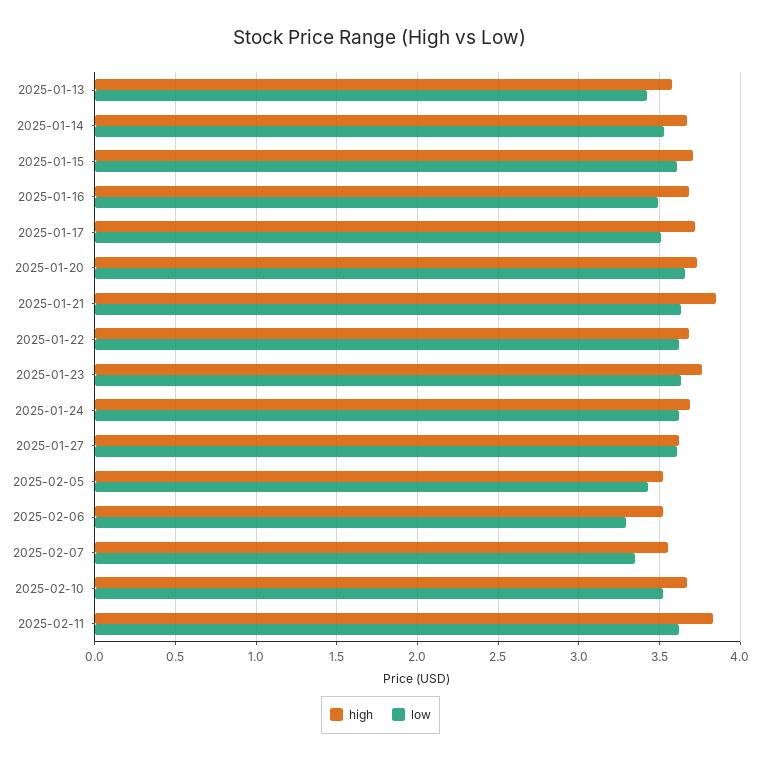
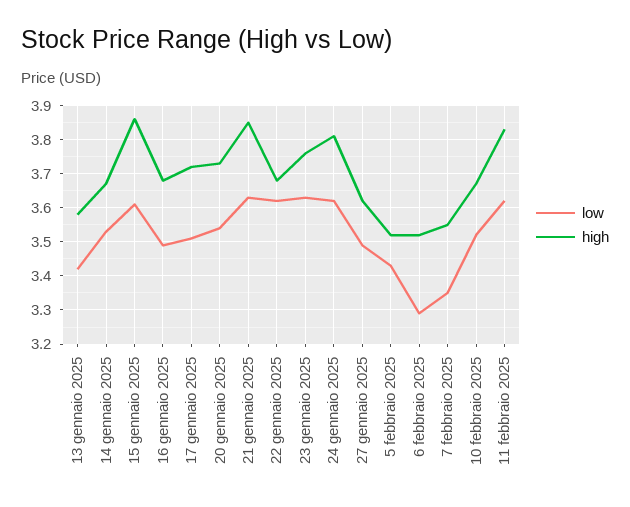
high, 2025-01-15: 3.7 -> 3.85
low, 2025-01-20: 3.65 -> 3.55
high, 2025-01-24: 3.7 -> 3.8
low, 2025-01-27: 3.6 -> 3.5

